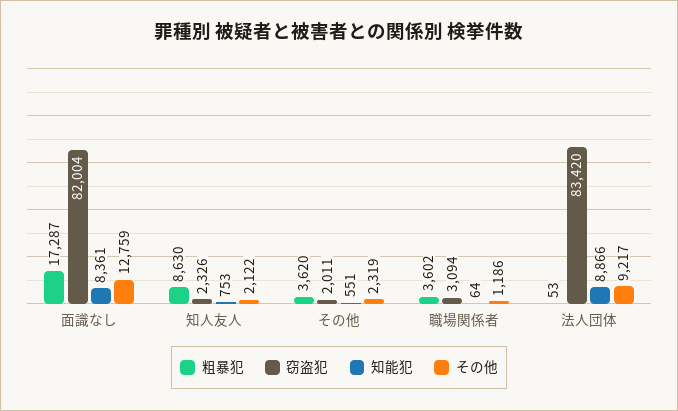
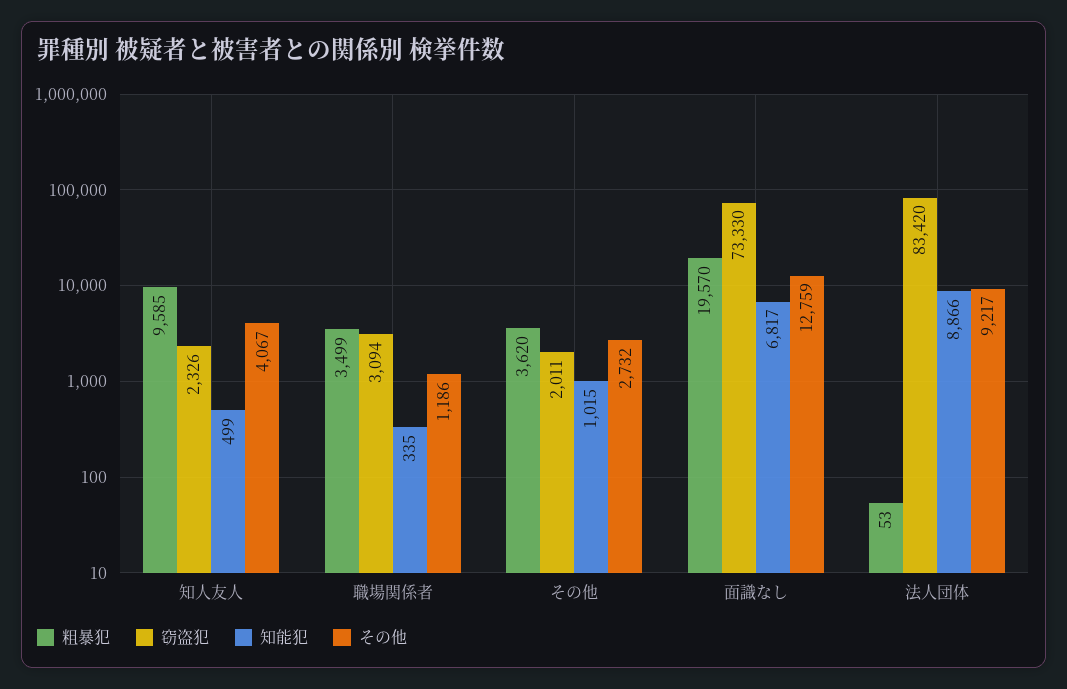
粗暴犯, 面識なし: 17287 -> 19570
窃盗犯, 面識なし: 82004 -> 73330
知能犯, 面識なし: 8361 -> 6817
粗暴犯, 知人友人: 8630 -> 9585
知能犯, 知人友人: 753 -> 499
その他, 知人友人: 2122 -> 4067
知能犯, その他: 551 -> 1015
その他, その他: 2319 -> 2732
粗暴犯, 職場関係者: 3602 -> 3499
知能犯, 職場関係者: 64 -> 335

